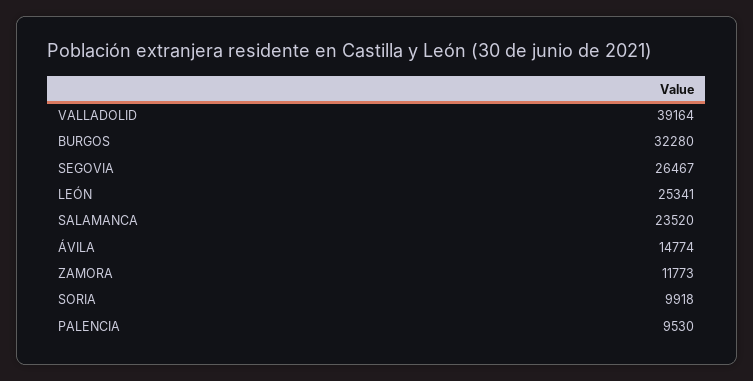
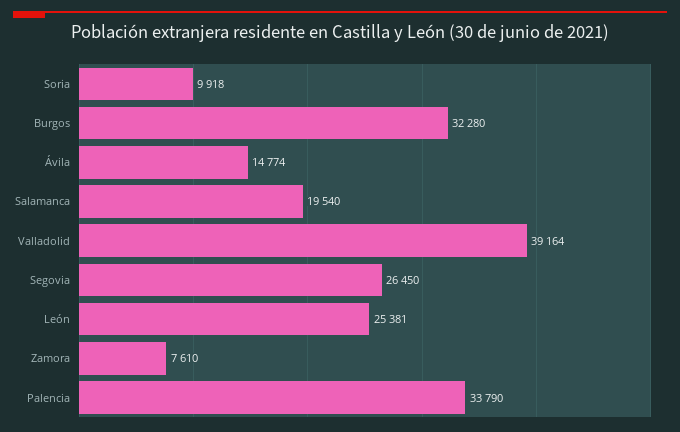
SEGOVIA: 26467 -> 26450
LEÓN: 25341 -> 25381
SALAMANCA: 23520 -> 19540
ZAMORA: 11773 -> 7610
PALENCIA: 9530 -> 33790

